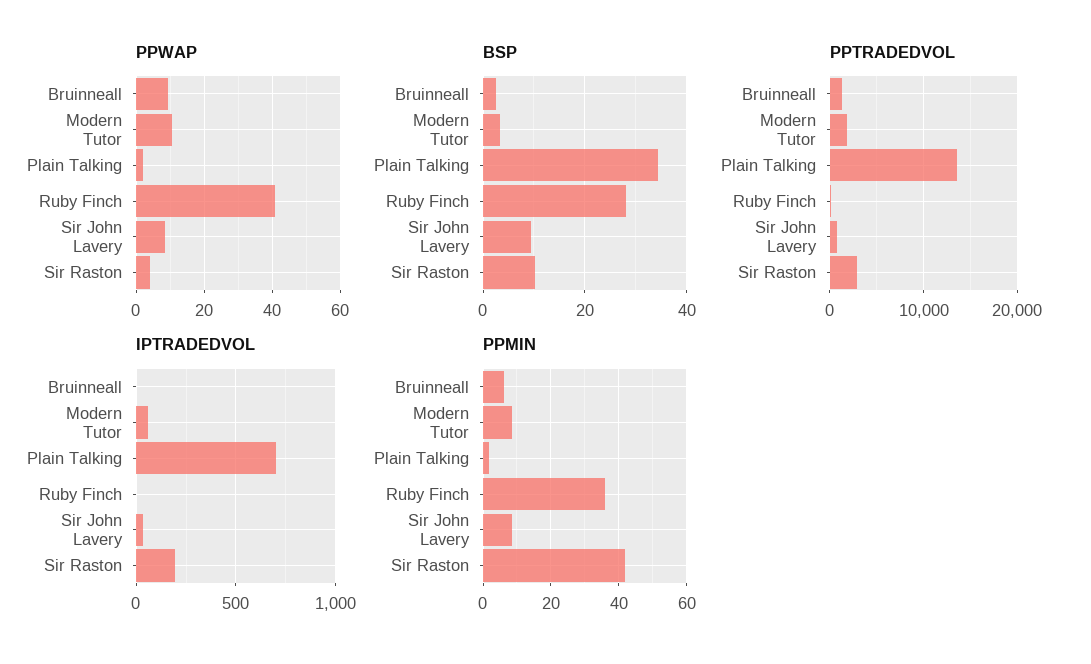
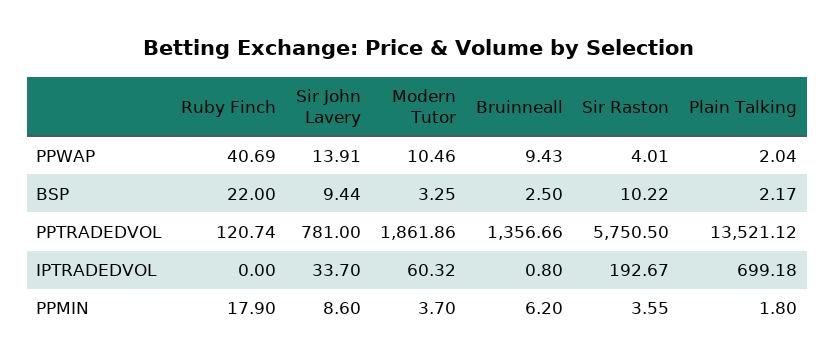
PPWAP, Sir John Lavery: 8 -> 13.91
BSP, Plain Talking: 34 -> 2.17
BSP, Ruby Finch: 28 -> 22
PPTRADEDVOL, Sir Raston: 3000 -> 5750.5
PPMIN, Modern Tutor: 8 -> 3.7
PPMIN, Ruby Finch: 36 -> 17.9
PPMIN, Sir Raston: 42 -> 3.55

